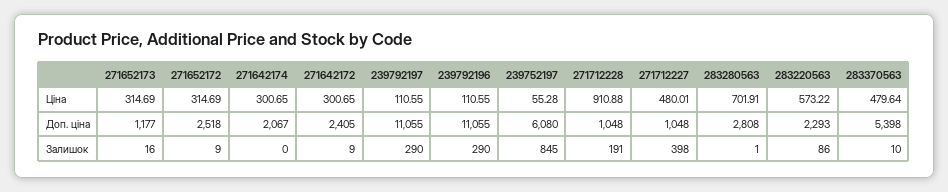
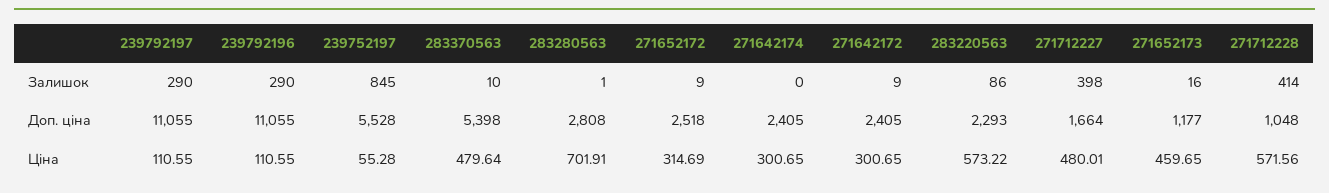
271652173, Ціна: 314.69 -> 459.65
271712228, Ціна: 910.88 -> 571.56
271642174, Доп. ціна: 2067 -> 2405
239752197, Доп. ціна: 6080 -> 5528
271712227, Доп. ціна: 1048 -> 1664
271712228, Залишок: 191 -> 414

